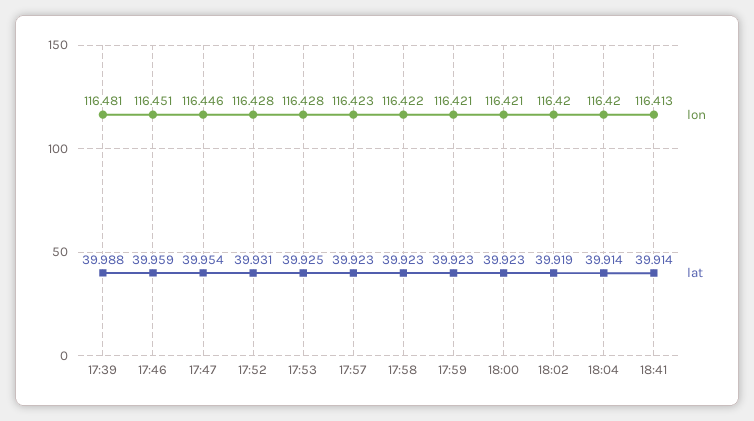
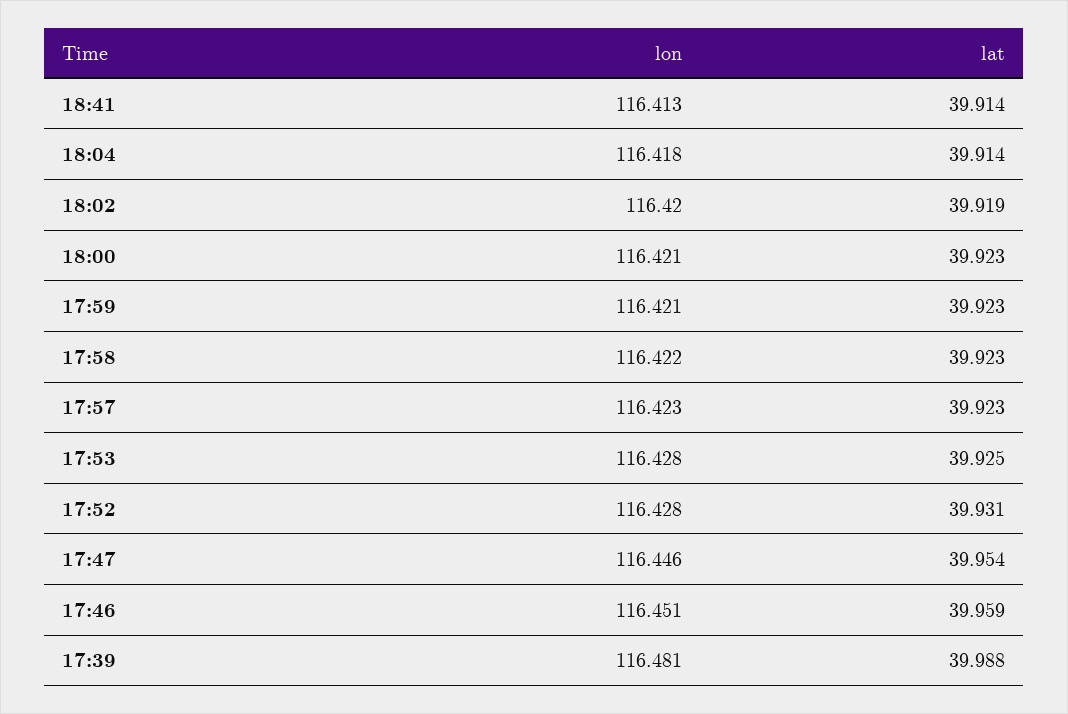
lon, 18:04: 116.42 -> 116.418

